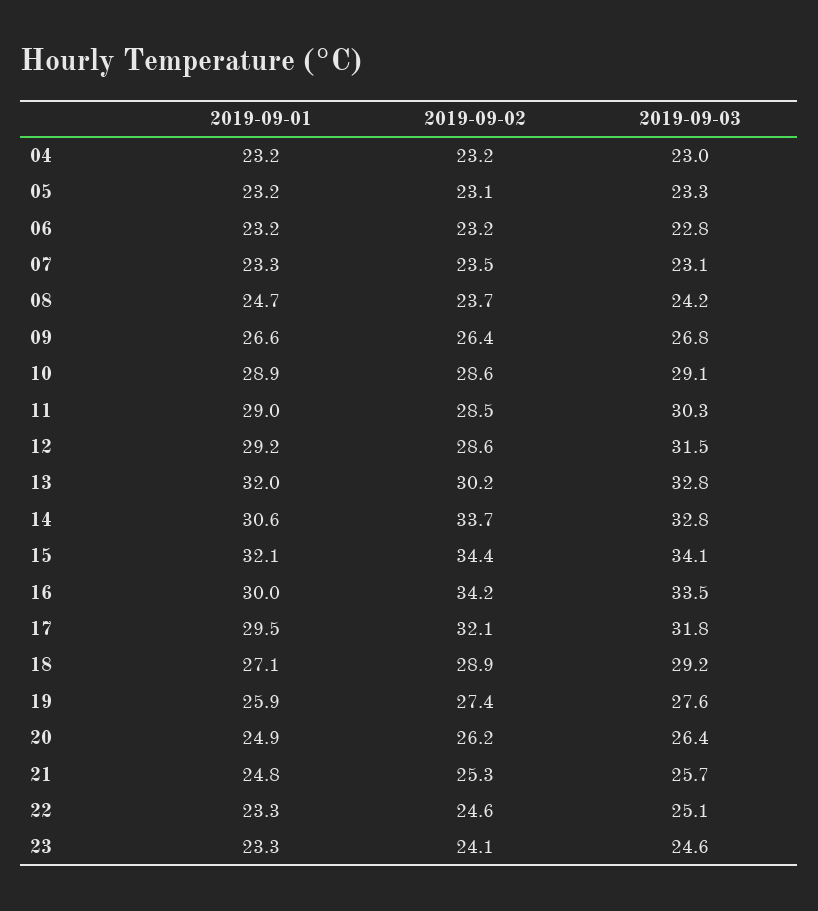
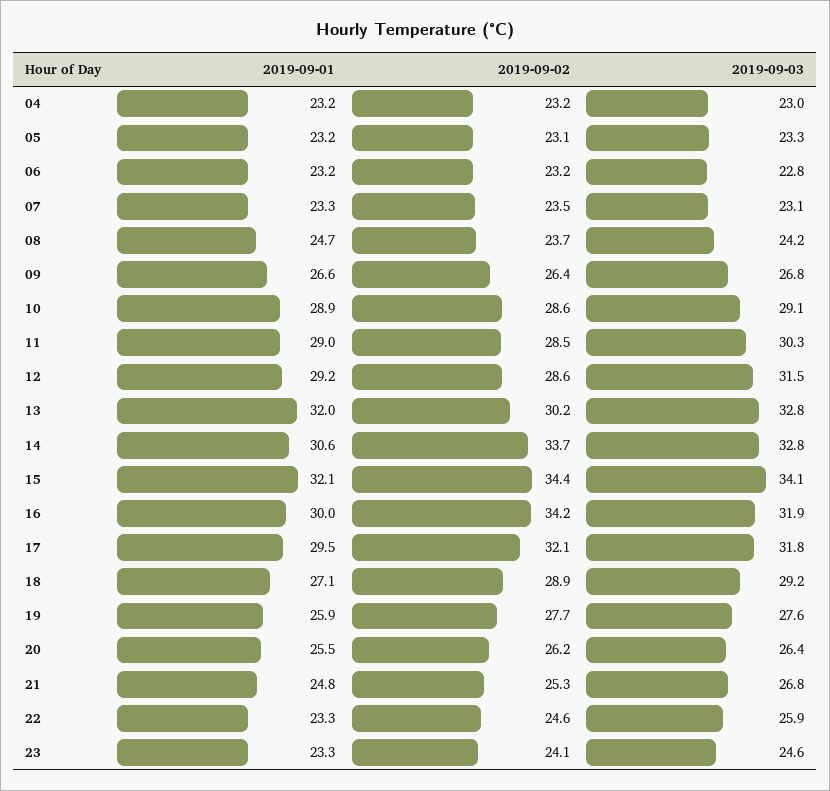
2019-09-03, 16: 33.5 -> 31.9
2019-09-02, 19: 27.4 -> 27.7
2019-09-01, 20: 24.9 -> 25.5
2019-09-03, 21: 25.7 -> 26.8
2019-09-03, 22: 25.1 -> 25.9

